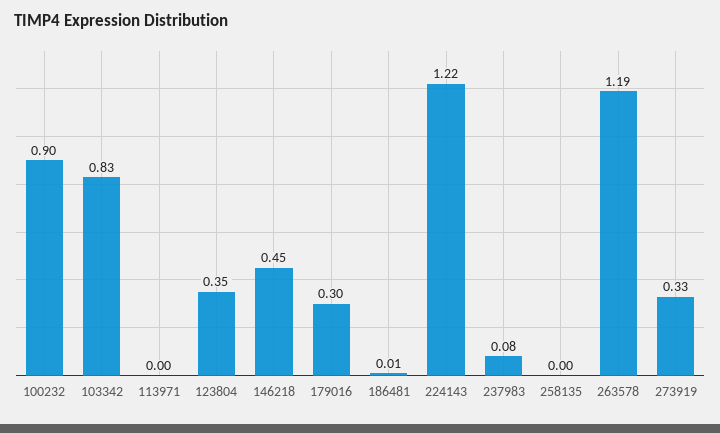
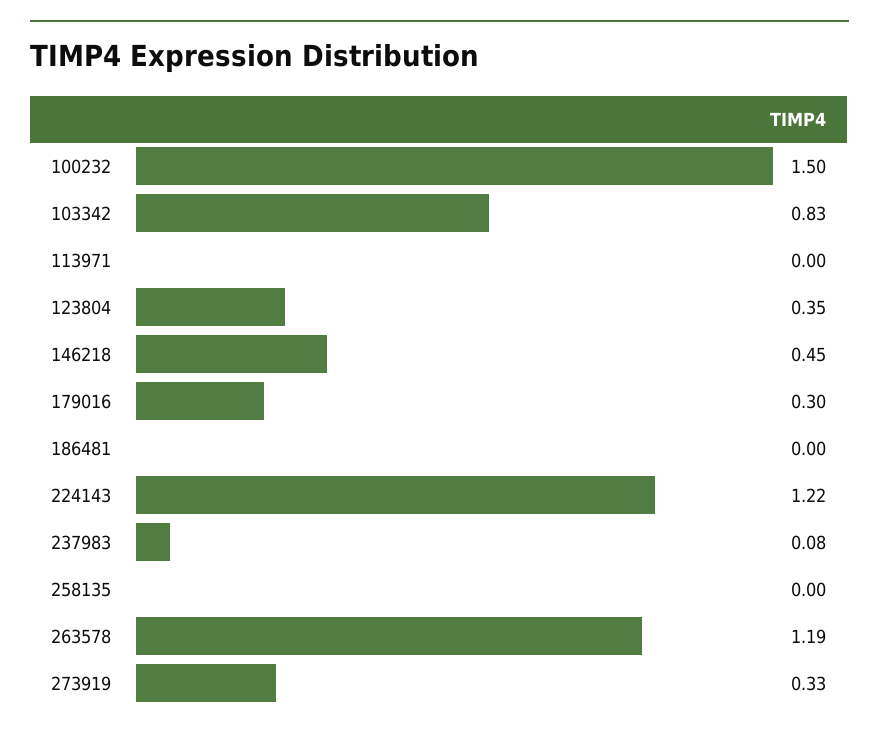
100232: 0.9 -> 1.5
186481: 0.01 -> 0

